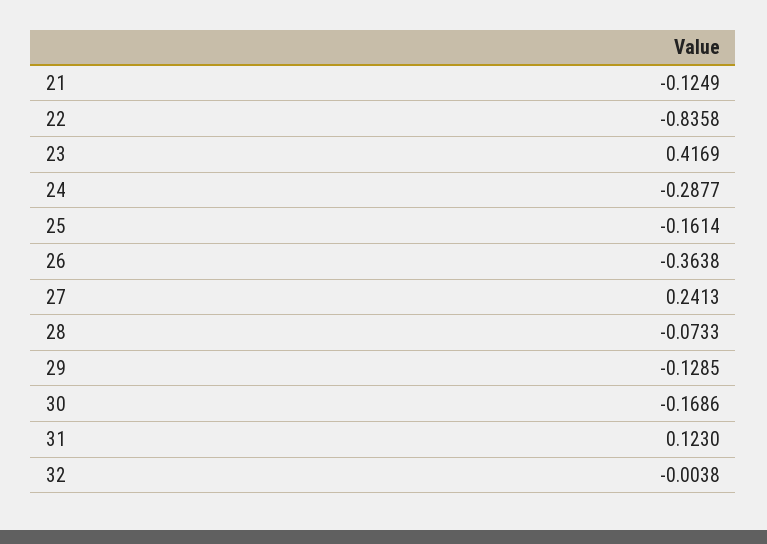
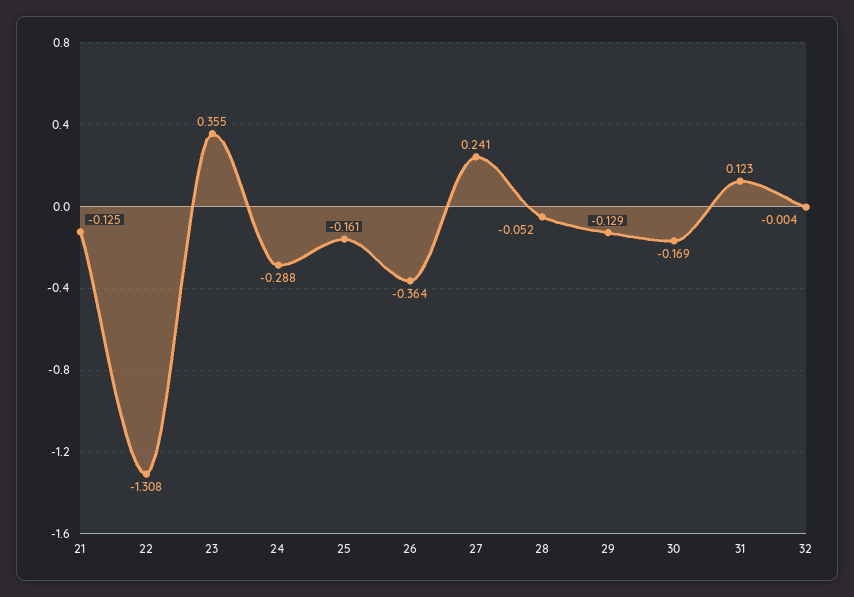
22: -0.8358 -> -1.308
23: 0.4169 -> 0.355
28: -0.0733 -> -0.052

